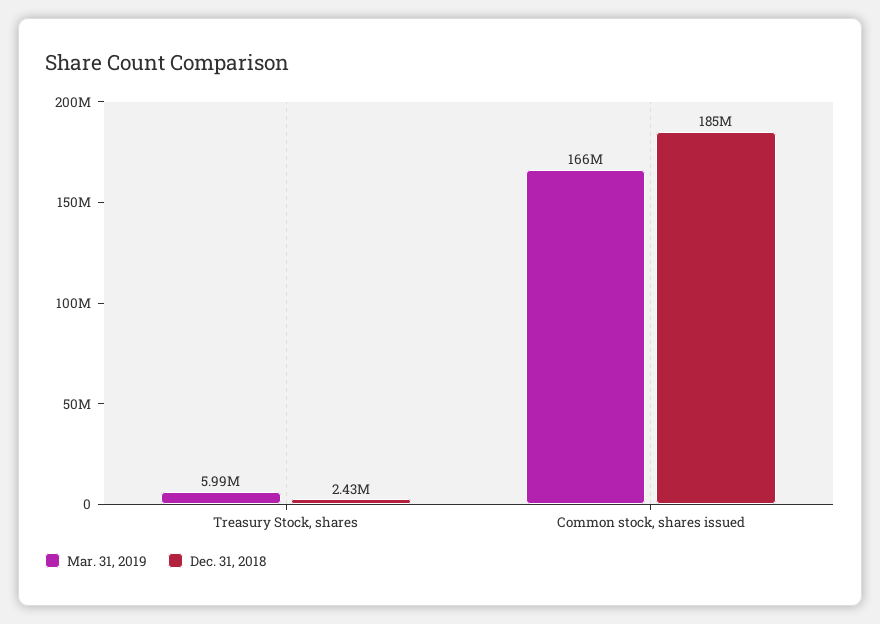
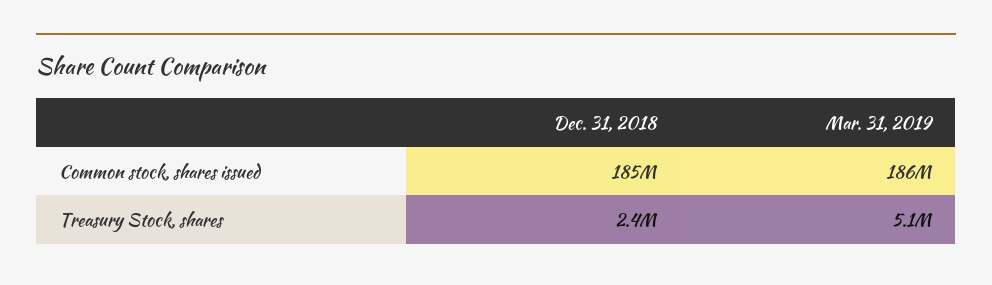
Mar. 31, 2019, Treasury Stock, shares: 5990000 -> 5100000
Mar. 31, 2019, Common stock, shares issued: 166000000 -> 186000000

